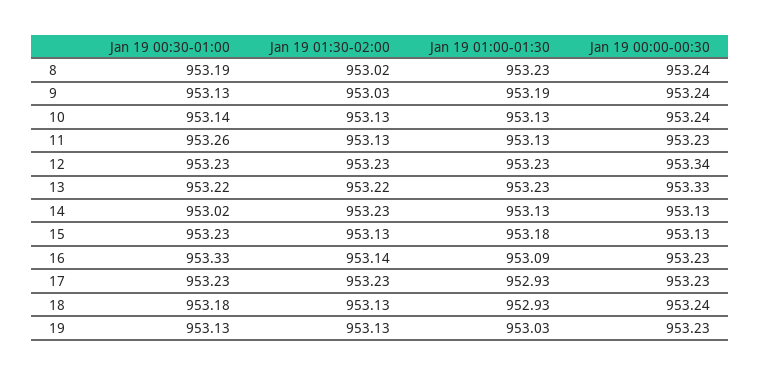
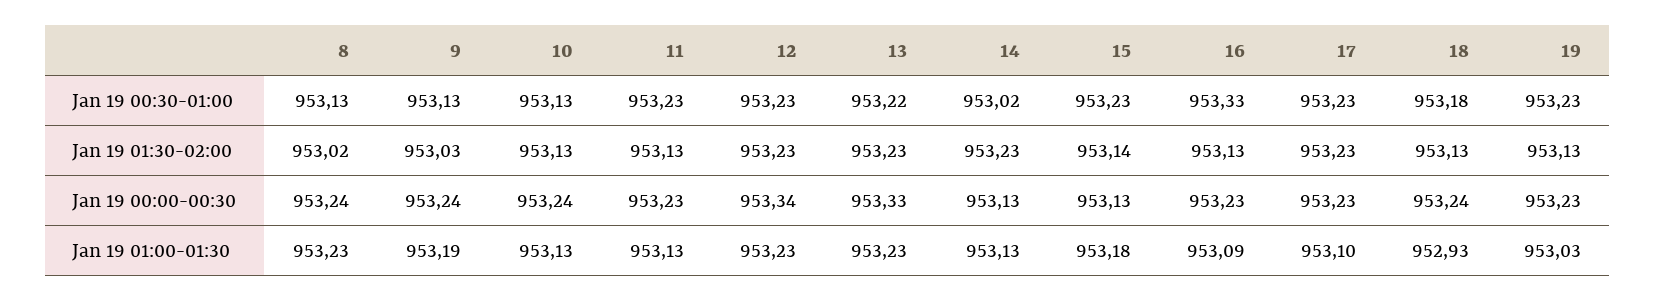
Jan 19 00:30-01:00, 8: 953.19 -> 953.13
Jan 19 00:30-01:00, 10: 953.14 -> 953.13
Jan 19 00:30-01:00, 11: 953.26 -> 953.23
Jan 19 01:30-02:00, 13: 953.22 -> 953.23
Jan 19 01:30-02:00, 15: 953.13 -> 953.14
Jan 19 01:30-02:00, 16: 953.14 -> 953.13
Jan 19 01:00-01:30, 17: 952.93 -> 953.1
Jan 19 00:30-01:00, 19: 953.13 -> 953.23

